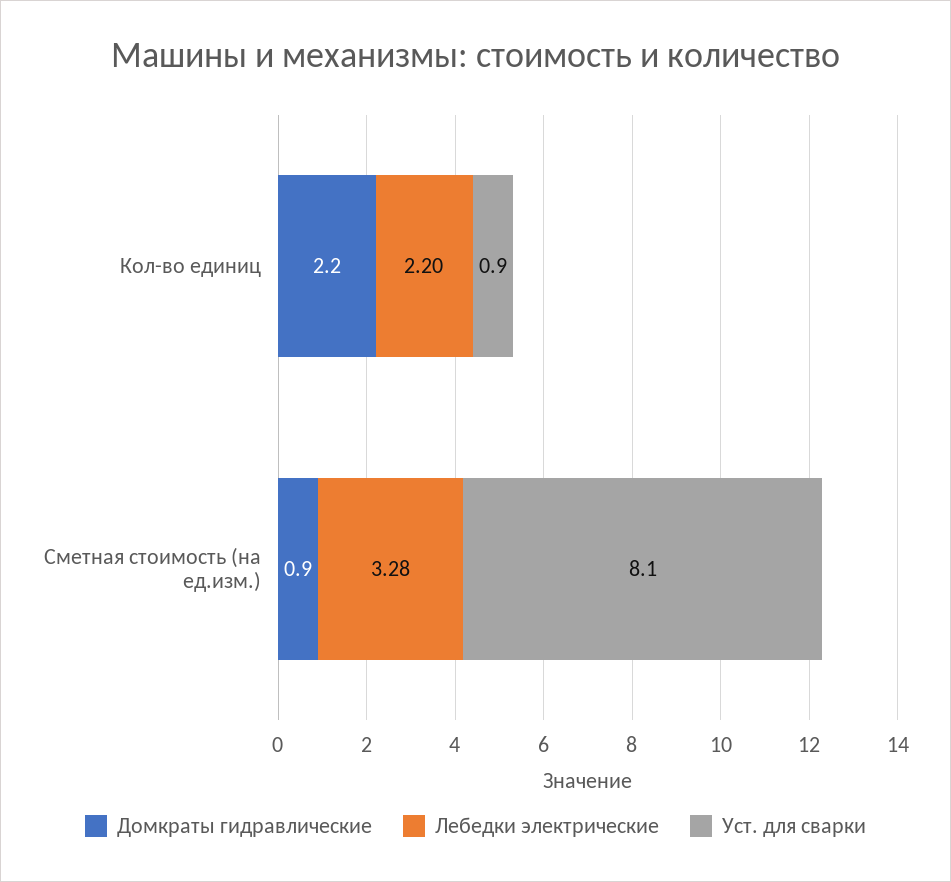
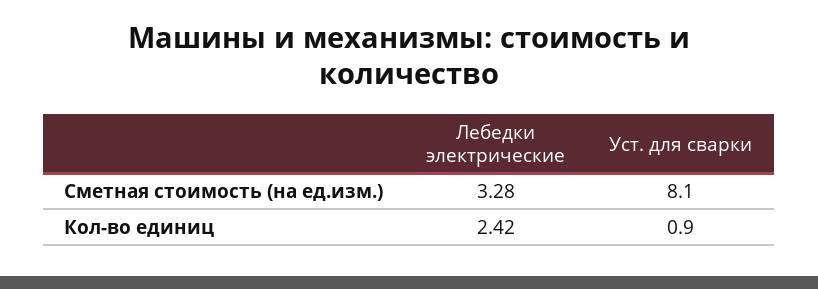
Домкраты гидравлические, Кол-во единиц: 2.2 -> none
Лебедки электрические, Кол-во единиц: 2.2 -> 2.42
Домкраты гидравлические, Сметная стоимость (на ед.изм.): 0.9 -> none

